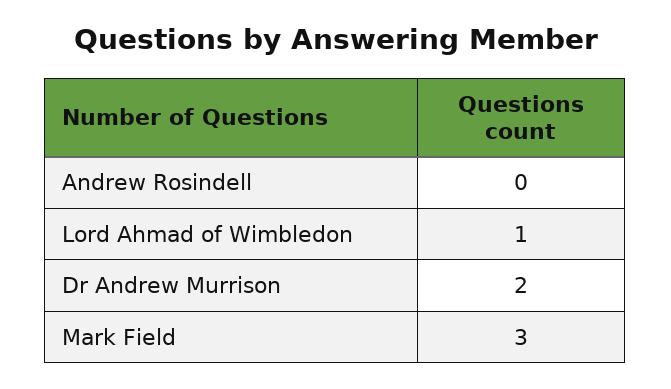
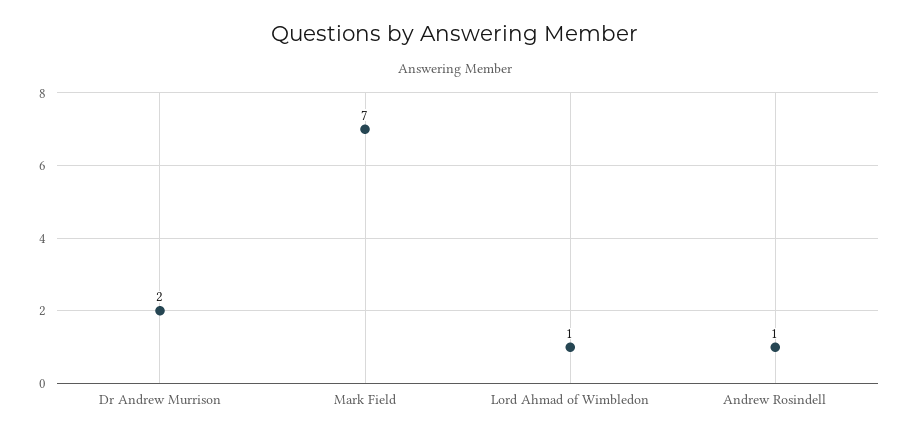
Andrew Rosindell: 0 -> 1
Mark Field: 3 -> 7

